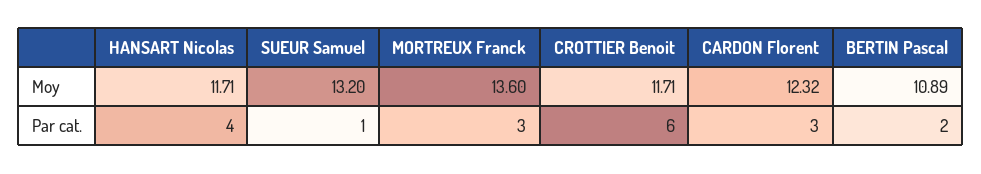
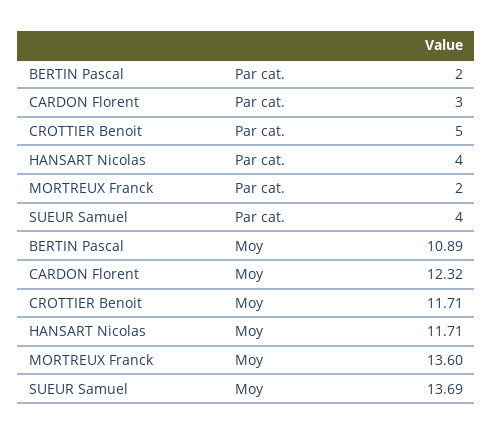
SUEUR Samuel, Moy: 13.2 -> 13.69
SUEUR Samuel, Par cat.: 1 -> 4
MORTREUX Franck, Par cat.: 3 -> 2
CROTTIER Benoit, Par cat.: 6 -> 5

